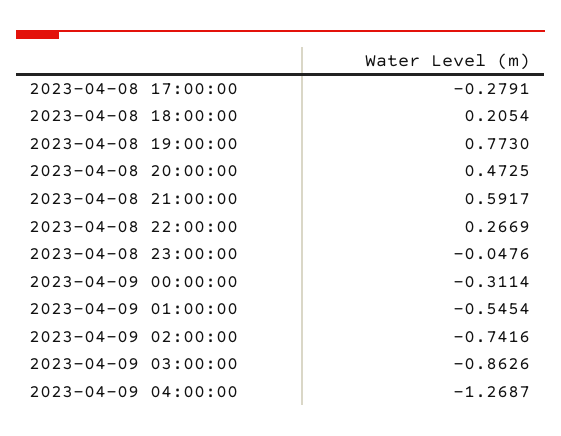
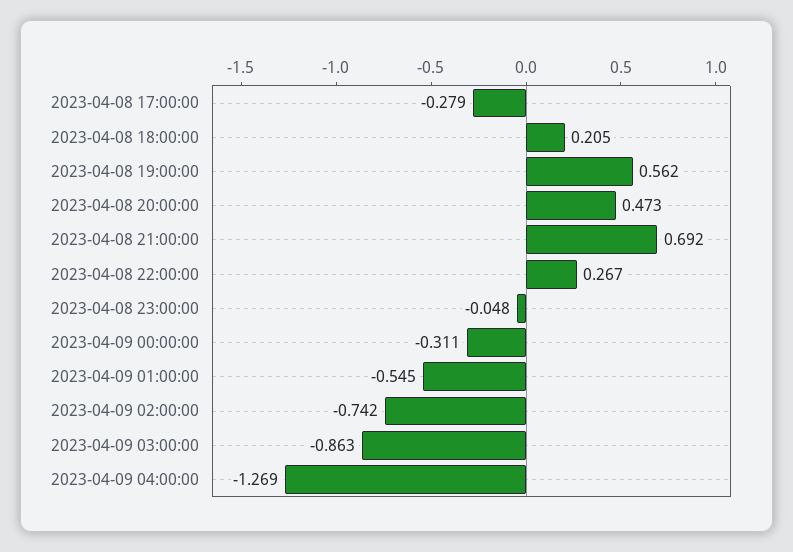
2023-04-08 19:00:00: 0.773 -> 0.562
2023-04-08 21:00:00: 0.5917 -> 0.692

